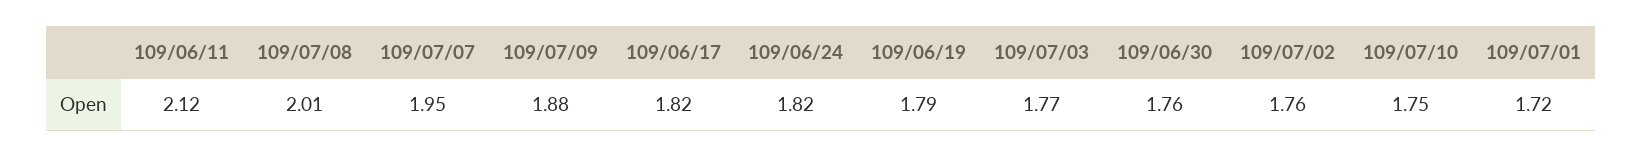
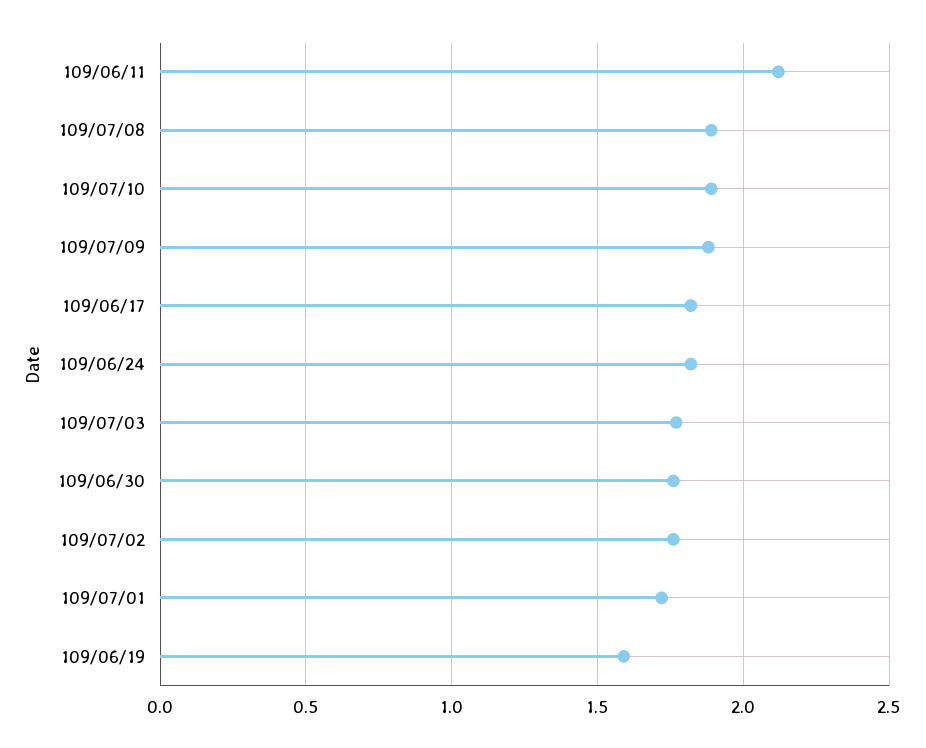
109/07/08: 2.01 -> 1.9
109/07/07: 1.95 -> none
109/06/19: 1.79 -> 1.6
109/07/10: 1.75 -> 1.9

